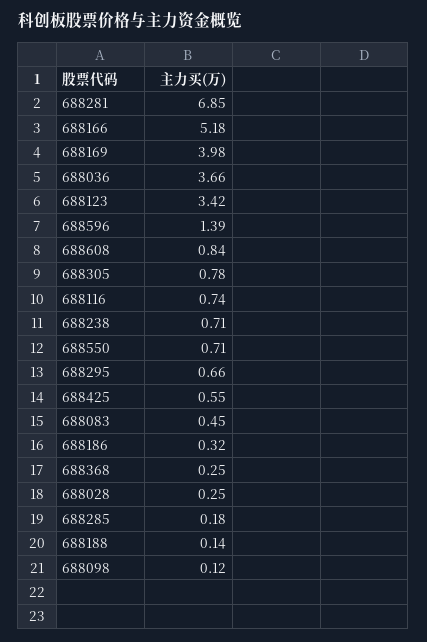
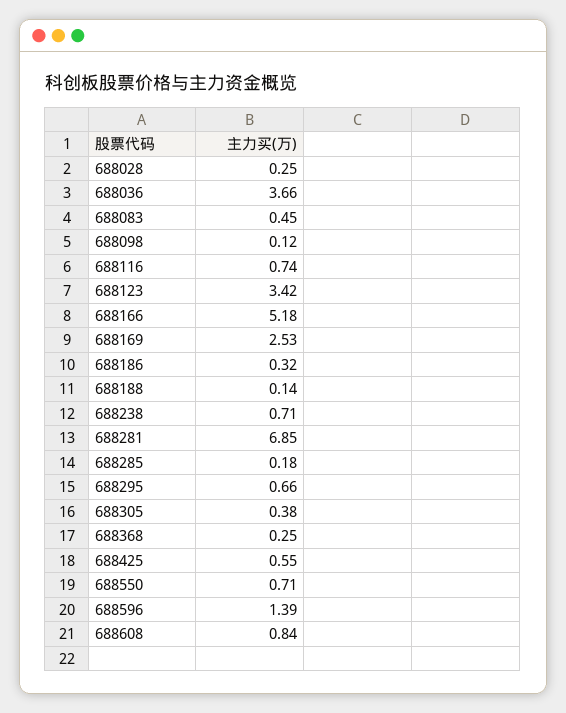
688169: 3.98 -> 2.53
688305: 0.78 -> 0.38

